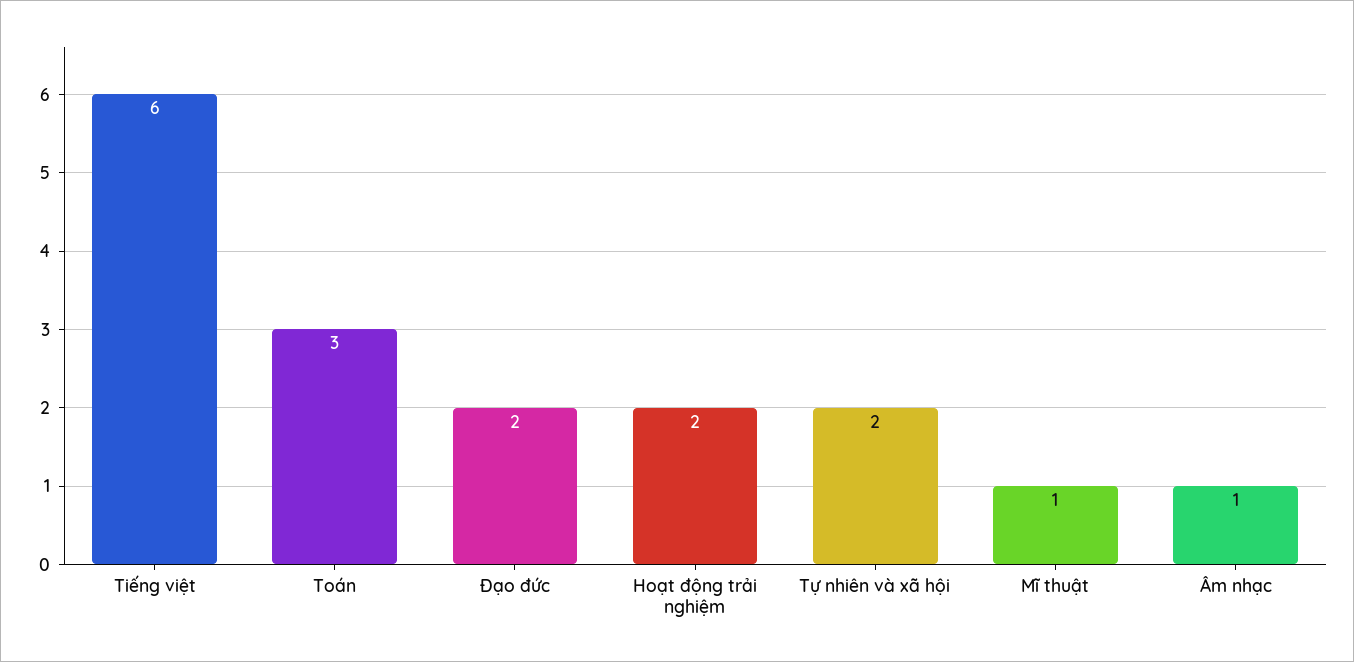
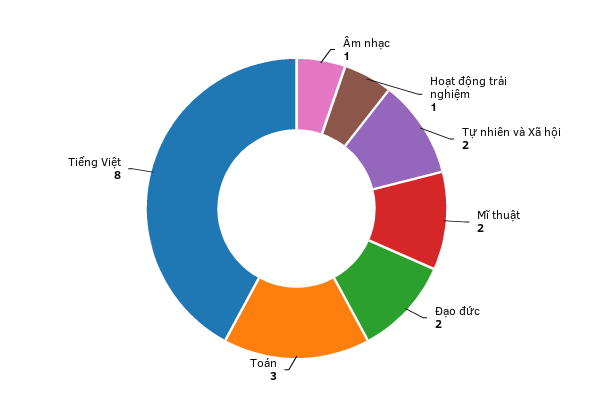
Tiếng việt: 6 -> 8
Hoạt động trải nghiệm: 2 -> 1
Mĩ thuật: 1 -> 2

